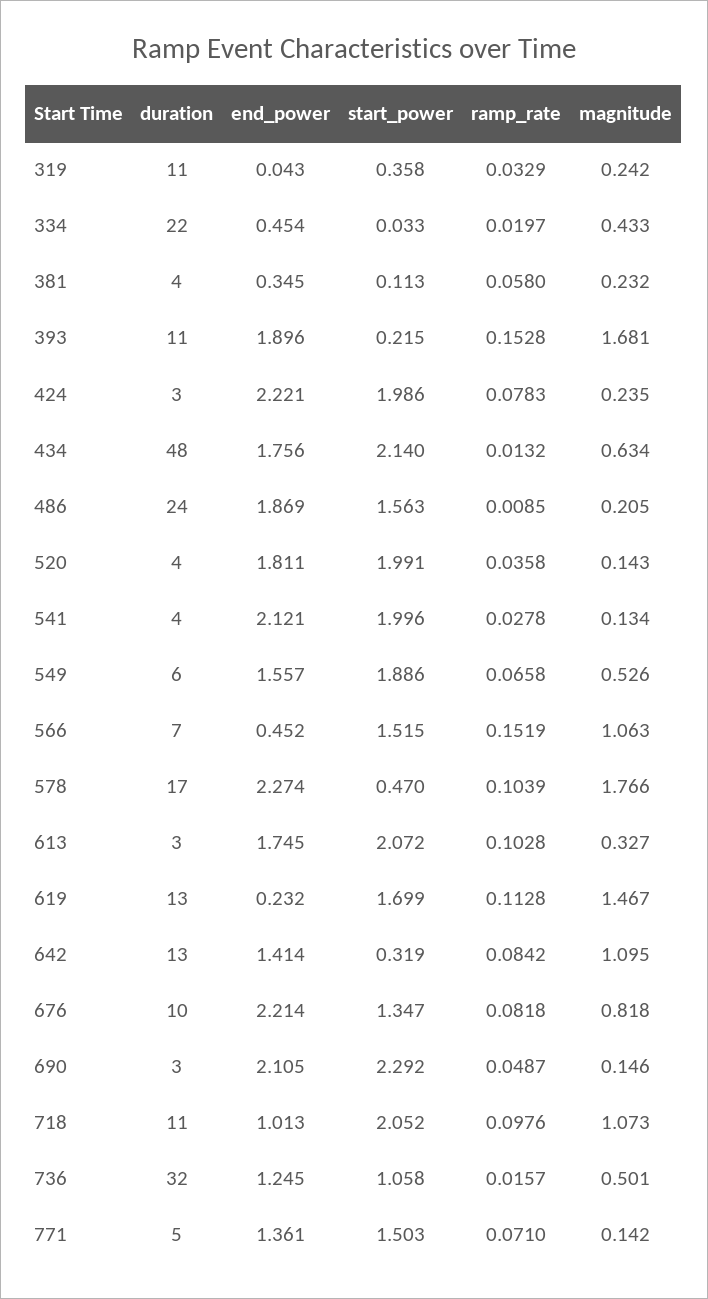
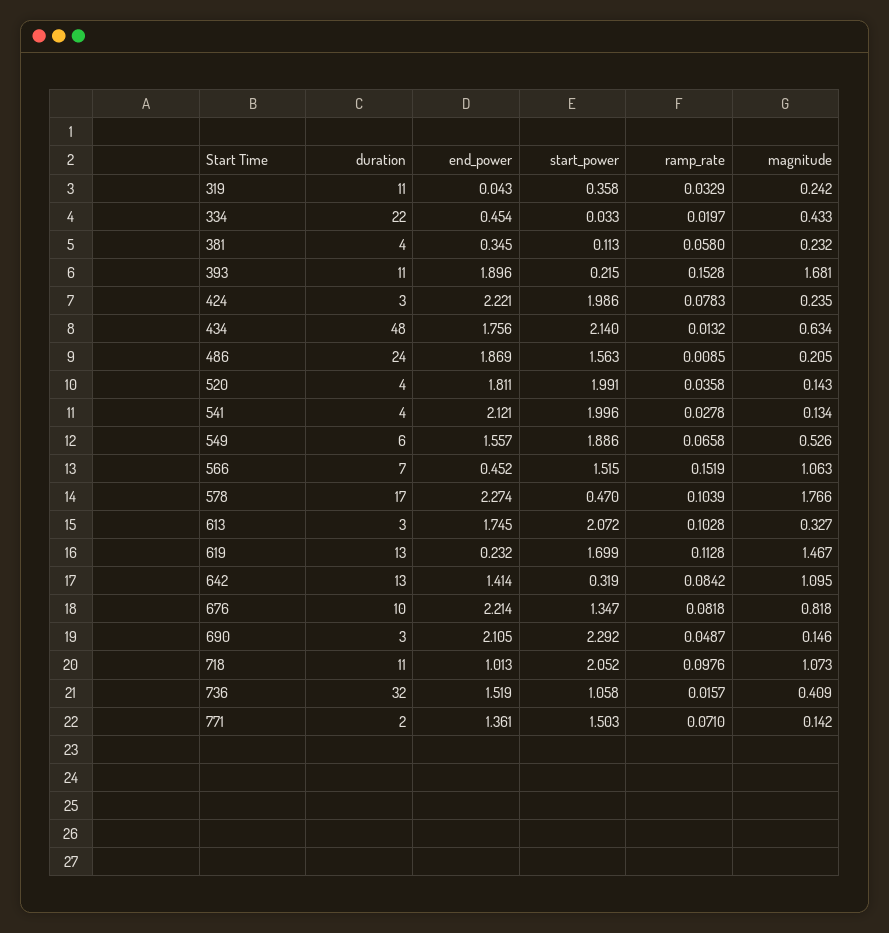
end_power, 736: 1.245 -> 1.519
magnitude, 736: 0.501 -> 0.409
duration, 771: 5 -> 2

